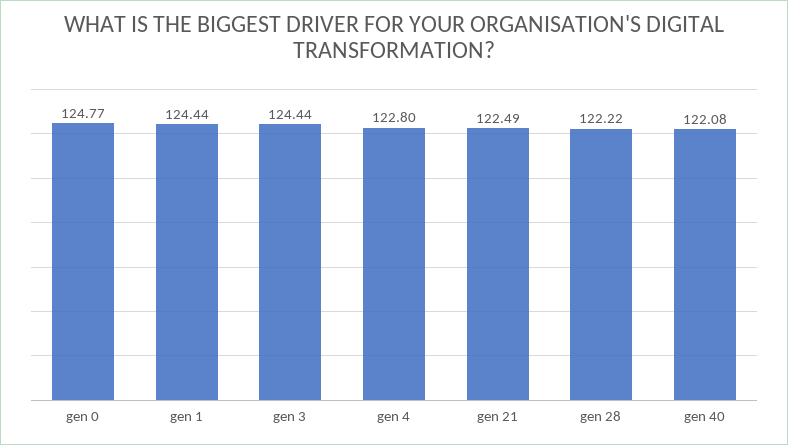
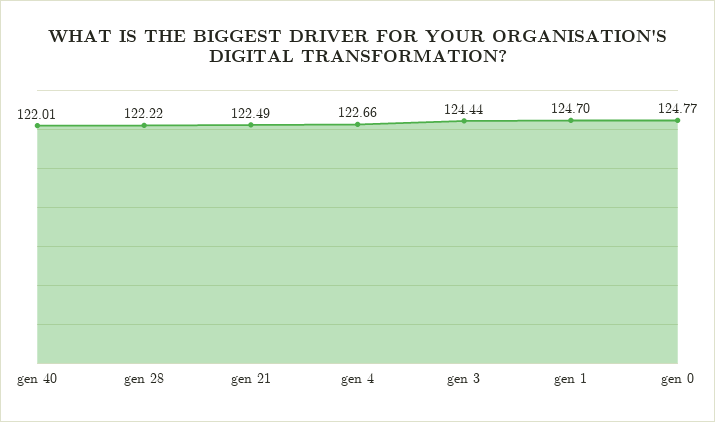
gen 1: 124.44 -> 124.7
gen 4: 122.8 -> 122.66
gen 40: 122.08 -> 122.01

